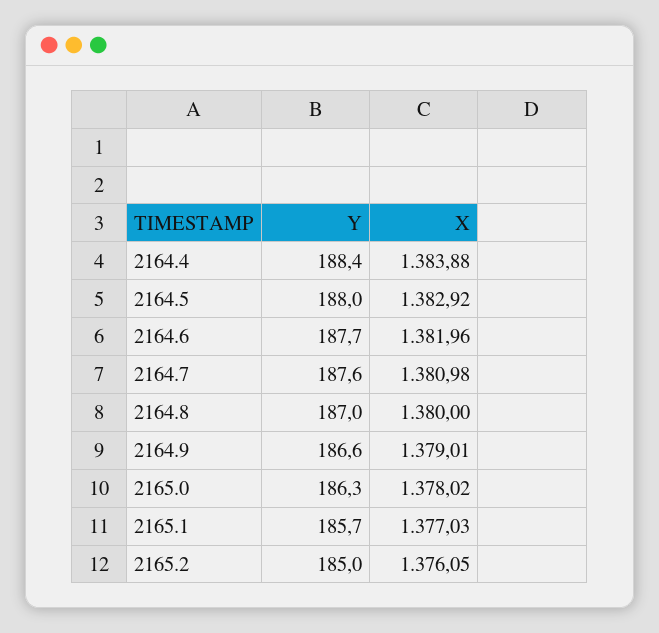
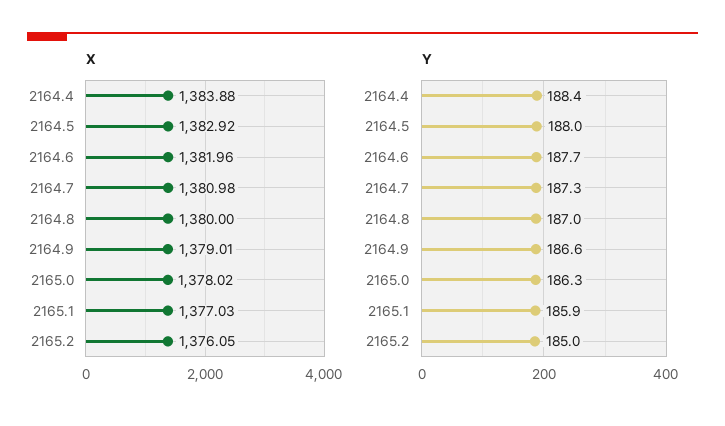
Y, 2164.7: 187.6 -> 187.3
Y, 2165.1: 185.7 -> 185.9

